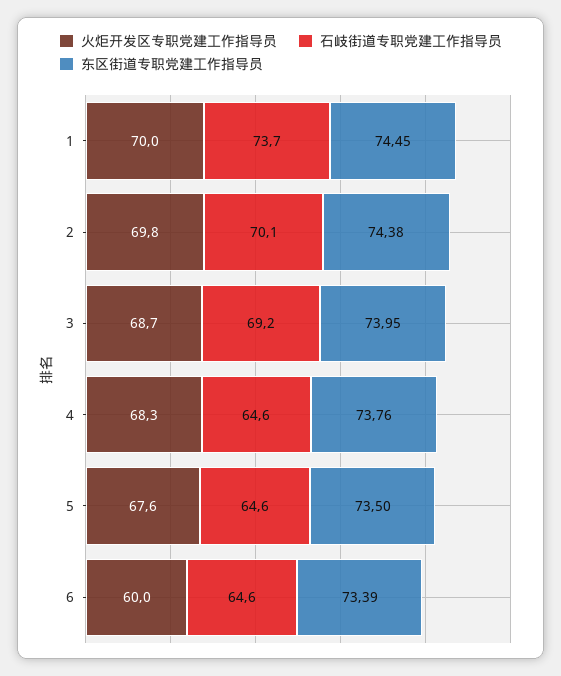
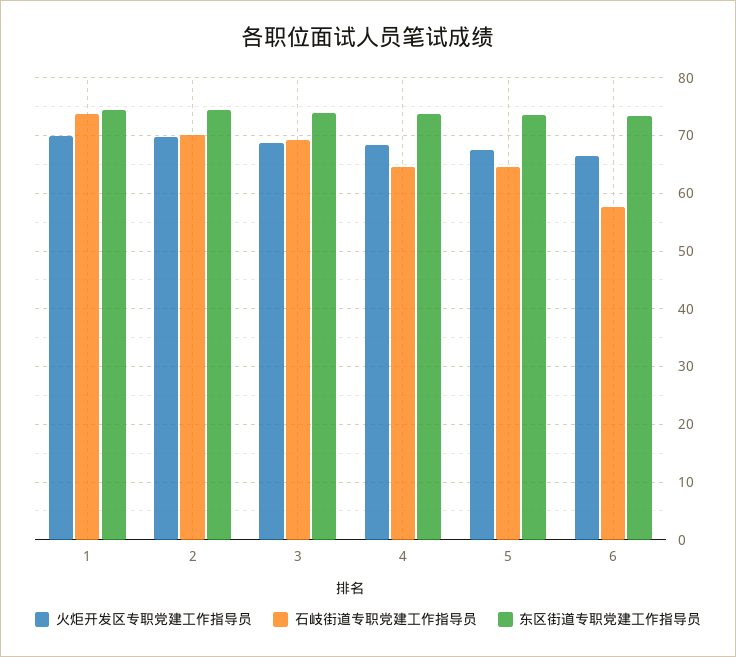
火炬开发区专职党建工作指导员, 6: 60 -> 66
石岐街道专职党建工作指导员, 6: 64.6 -> 58

